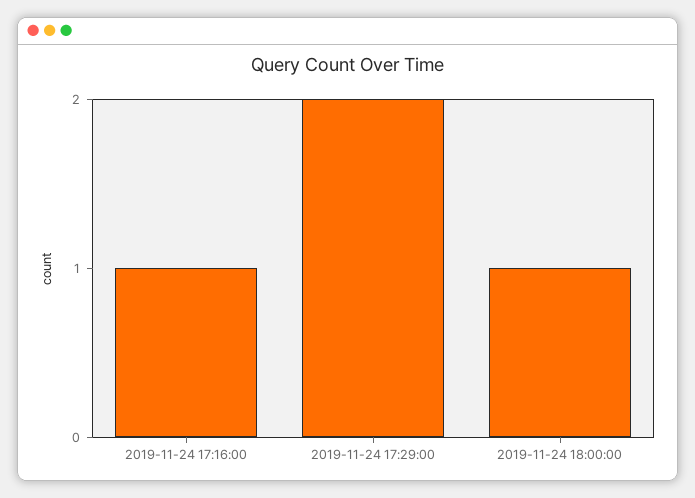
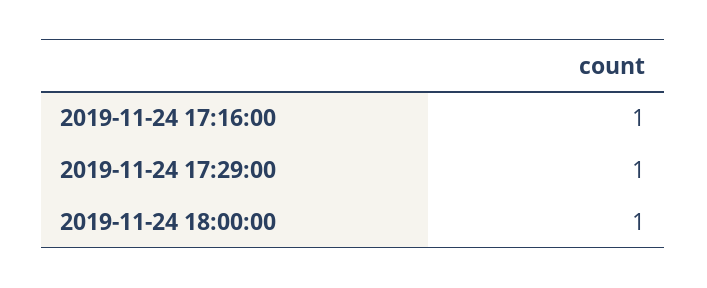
2019-11-24 17:29:00: 2 -> 1

